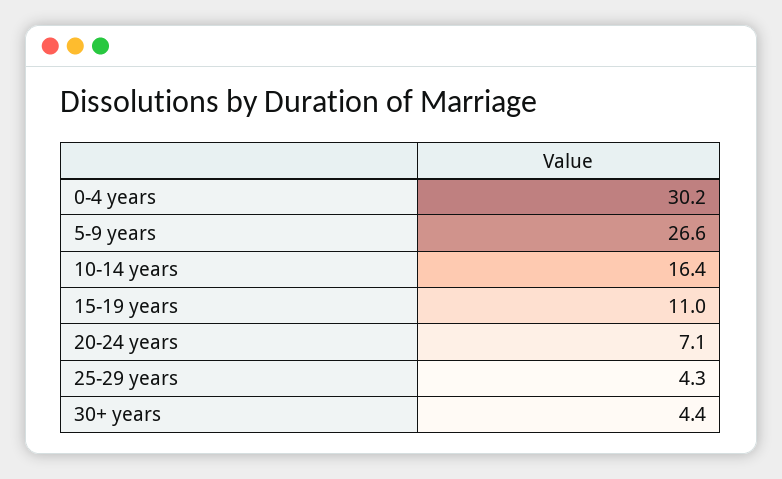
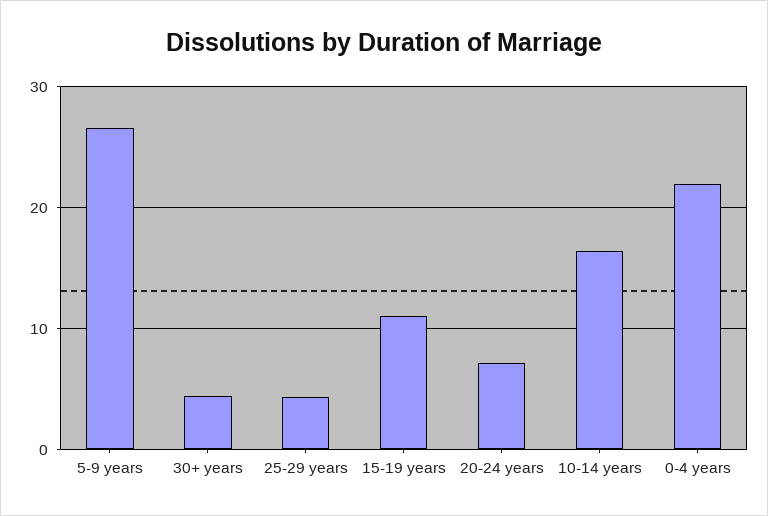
0-4 years: 30.2 -> 22

